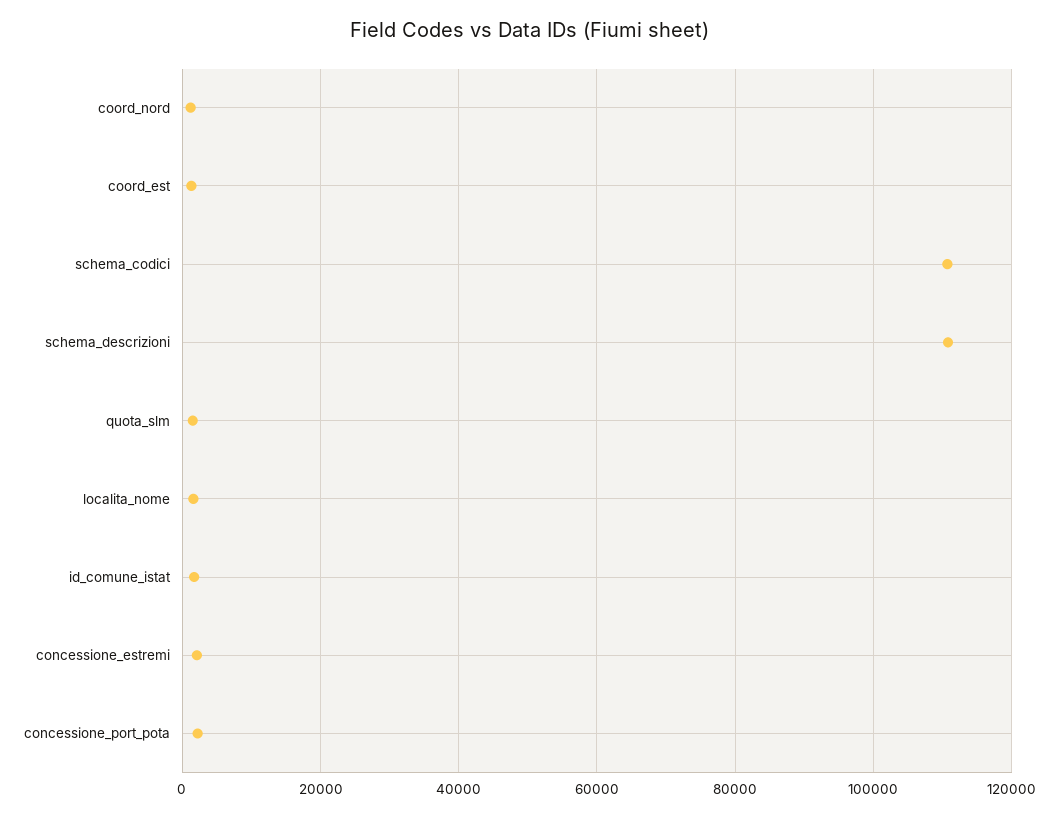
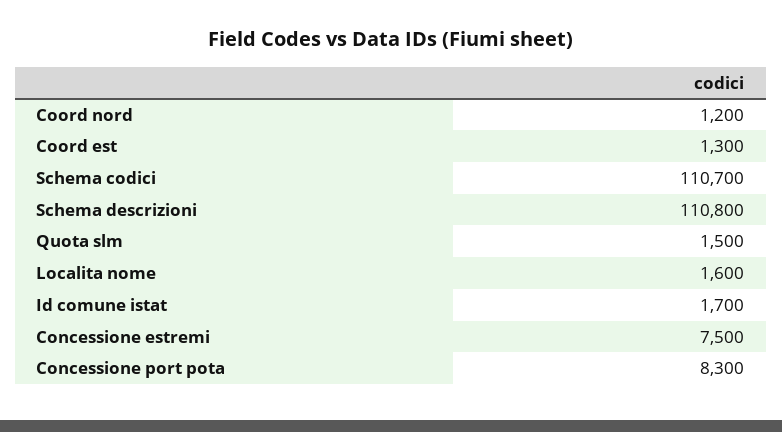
concessione_estremi: 2000 -> 7500
concessione_port_pota: 2000 -> 8300

